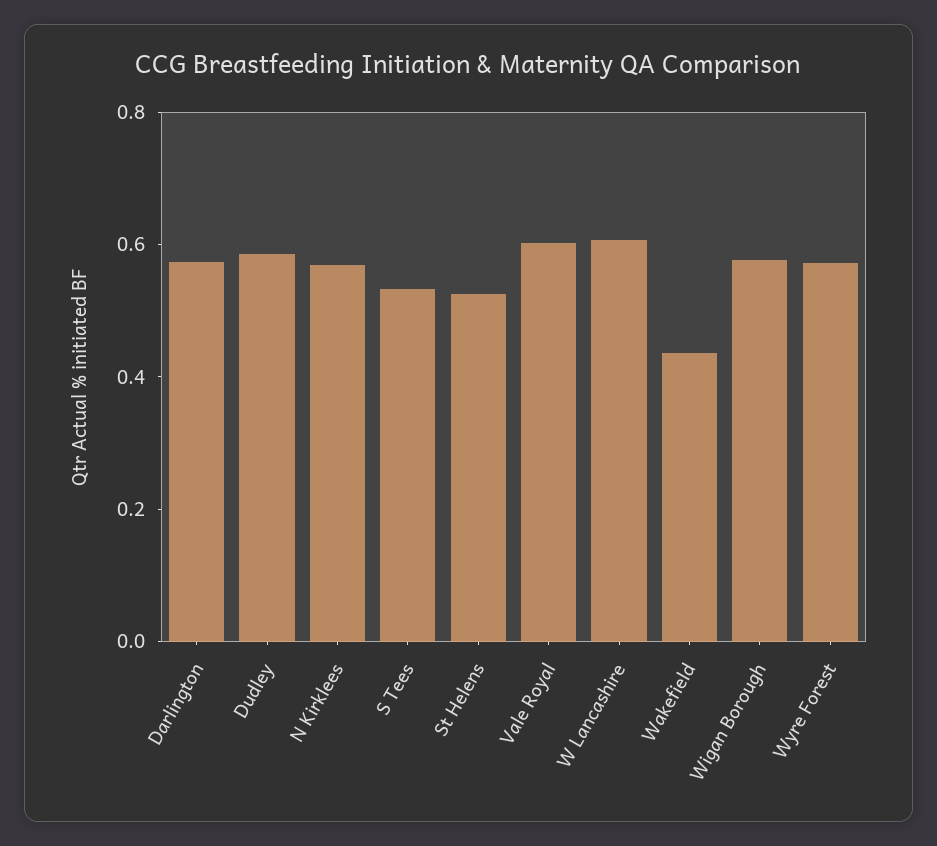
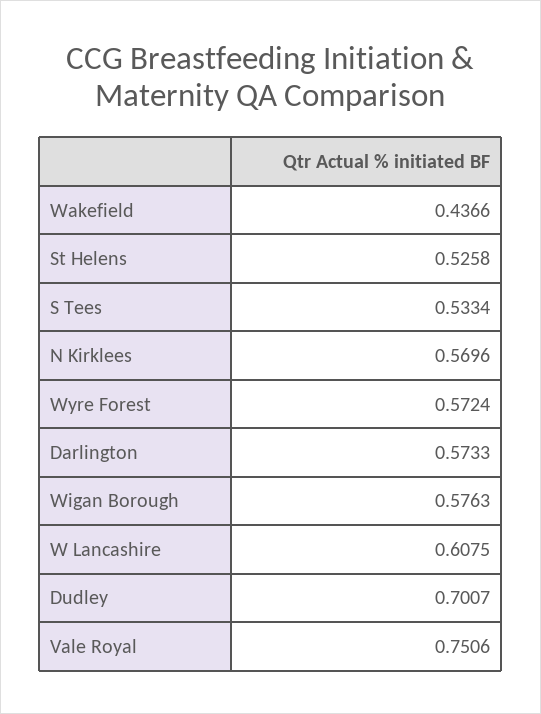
Dudley: 0.6 -> 0.7007
Vale Royal: 0.6 -> 0.7506

